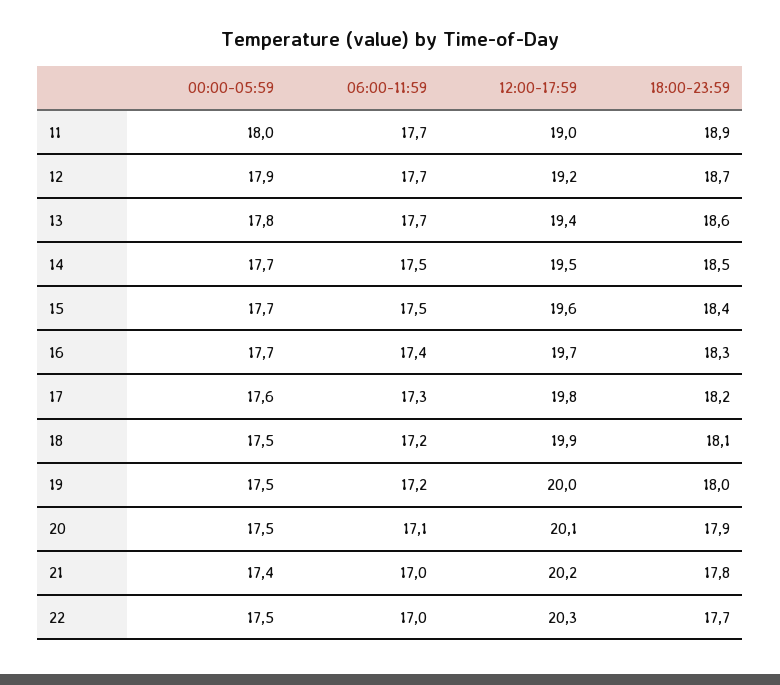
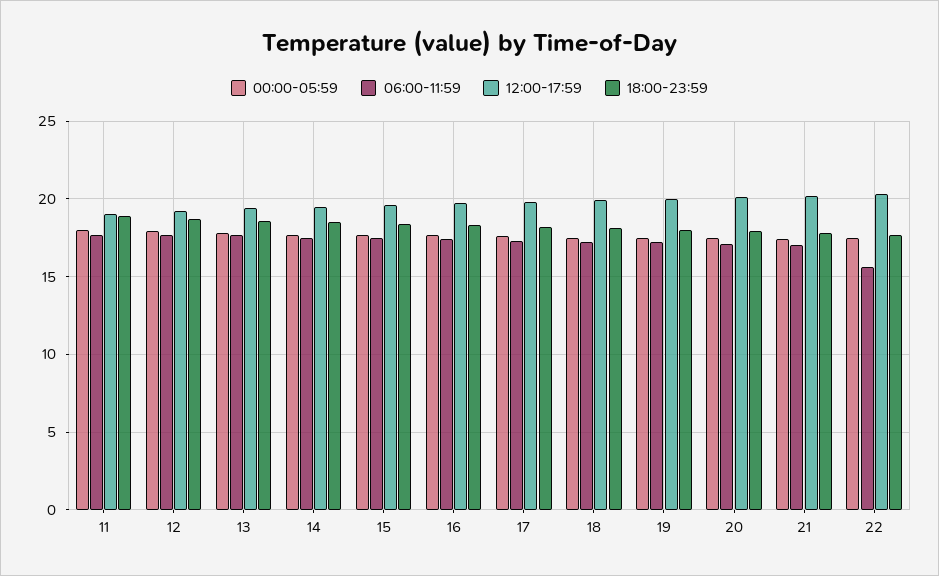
06:00-11:59, 22: 17 -> 15.5

